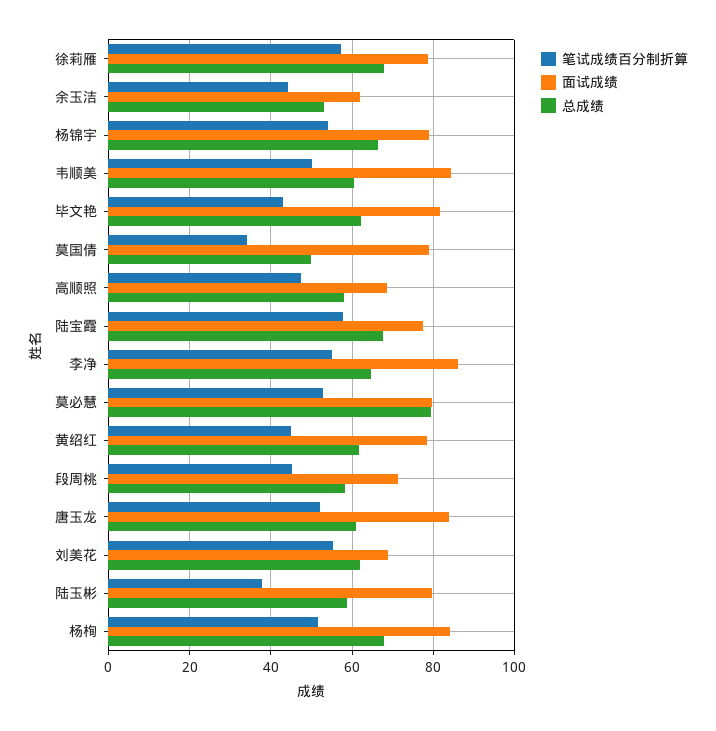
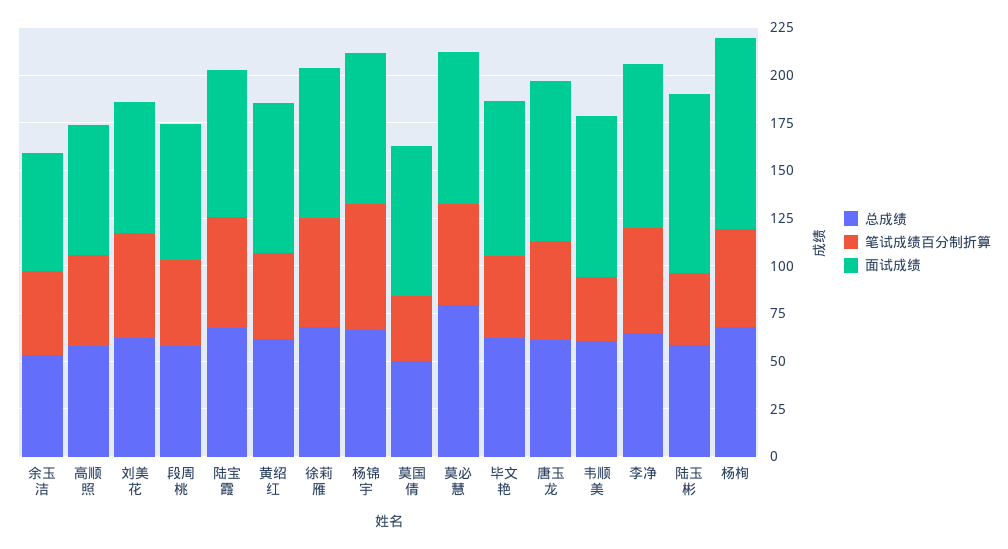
笔试成绩百分制折算, 杨锦宇: 54 -> 65
笔试成绩百分制折算, 韦顺美: 50 -> 35
面试成绩, 陆玉彬: 80 -> 95
面试成绩, 杨栒: 84 -> 100

